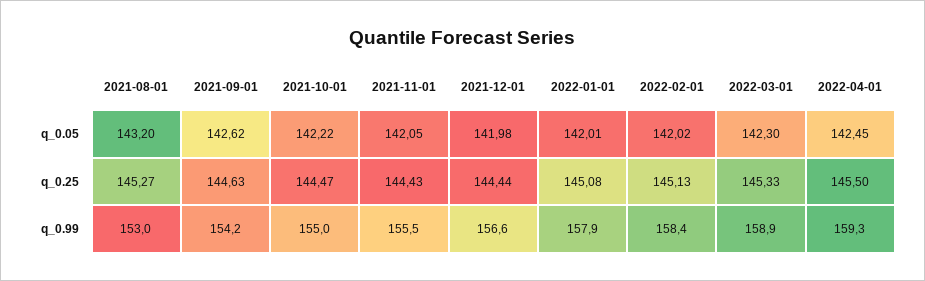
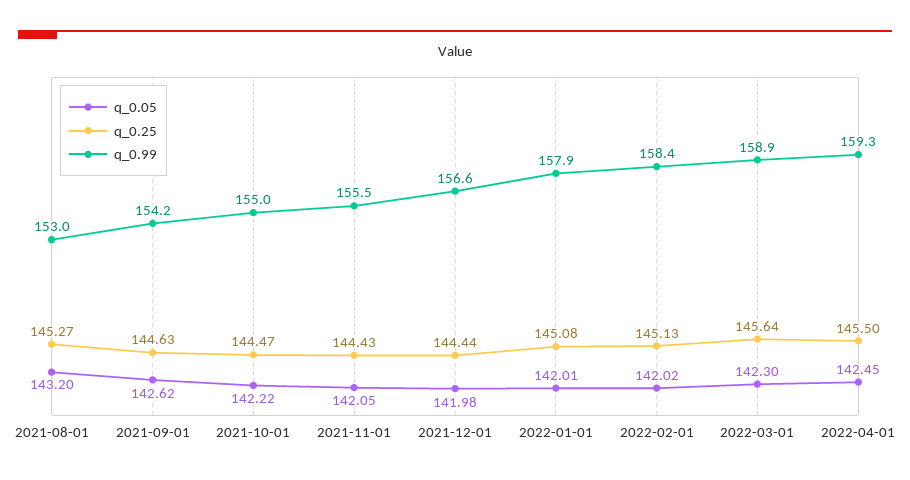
q_0.25, 2022-03-01: 145.33 -> 145.64

